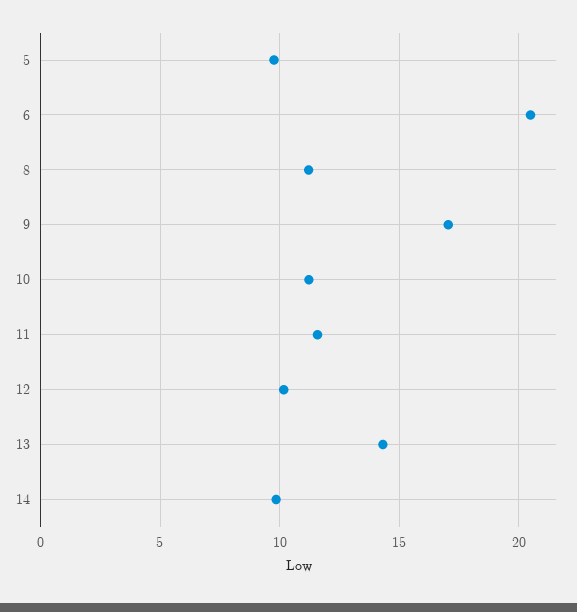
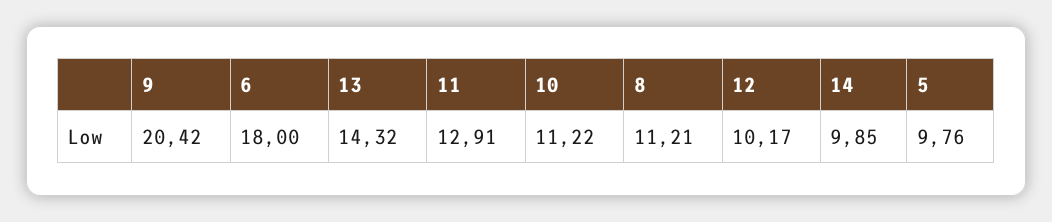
6: 20.5 -> 18
9: 17 -> 20.42
11: 11.5 -> 12.91

